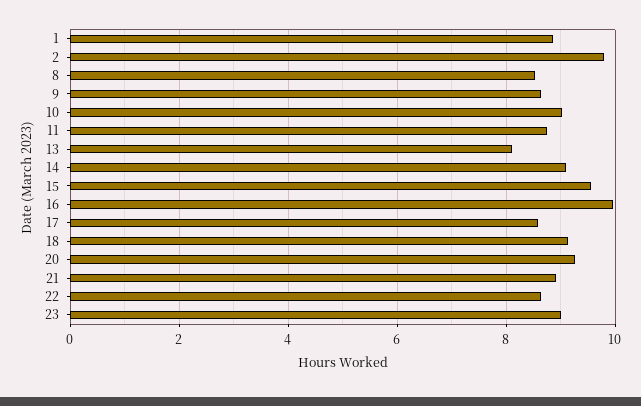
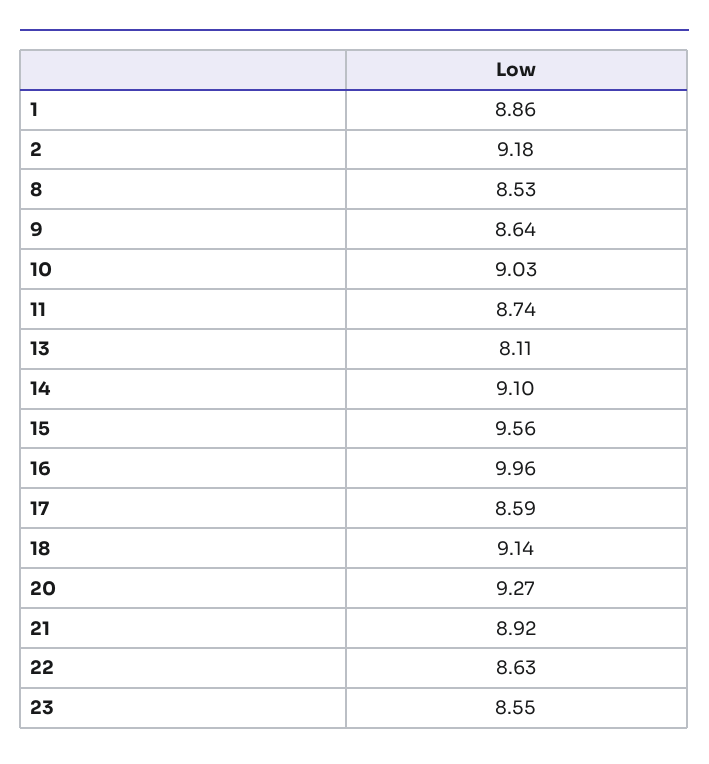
2: 9.8 -> 9.18
23: 9 -> 8.55

